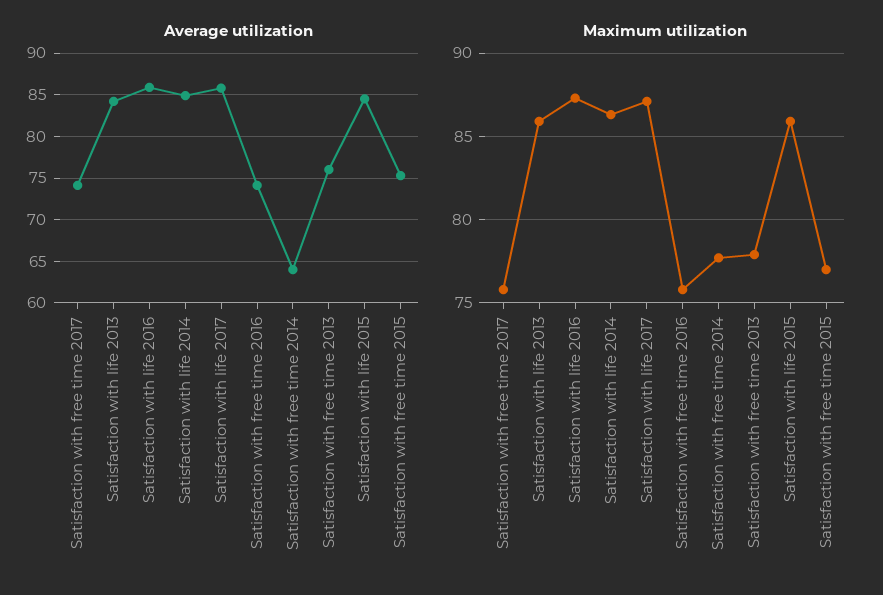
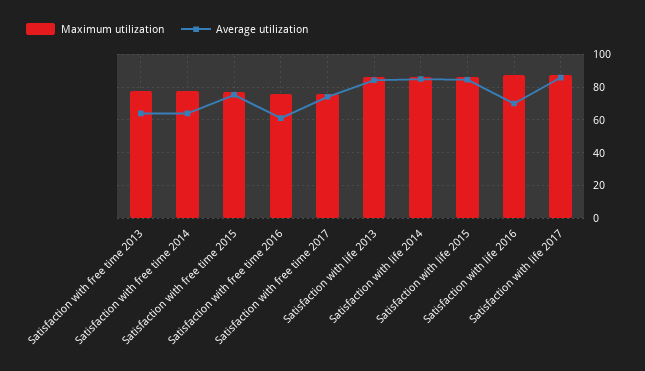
Average utilization, Satisfaction with life 2016: 86 -> 70
Average utilization, Satisfaction with free time 2016: 74 -> 60
Average utilization, Satisfaction with free time 2013: 76 -> 65

